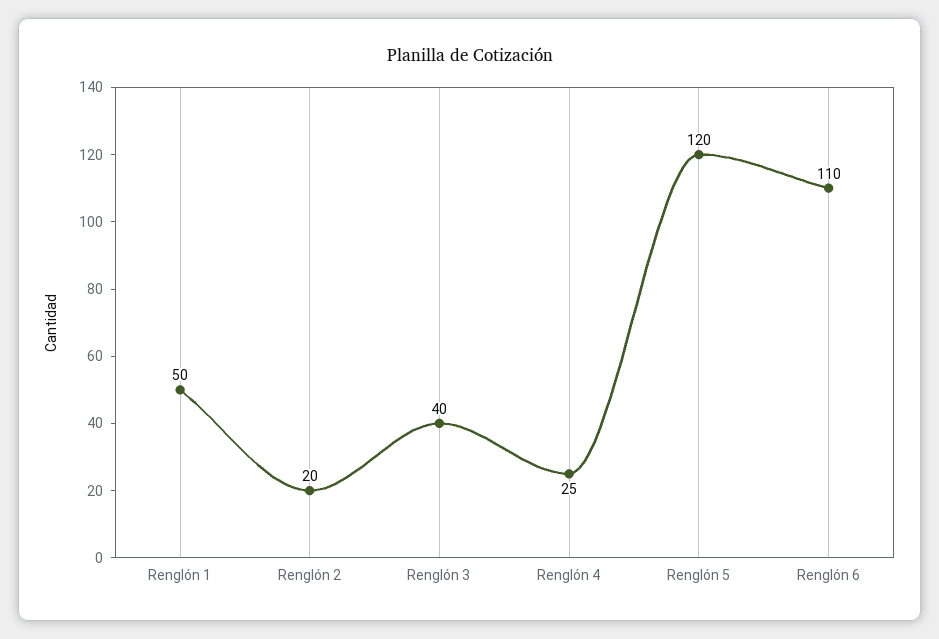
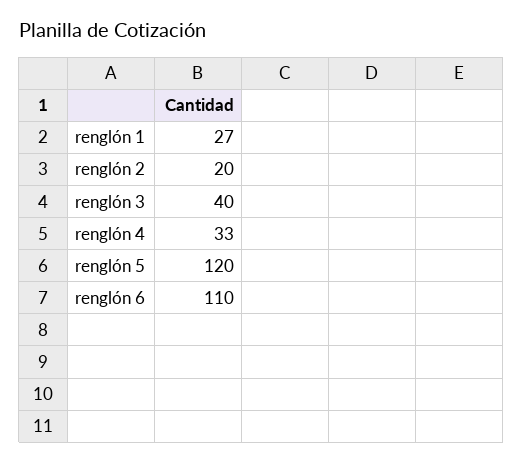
Renglón 1: 50 -> 27
Renglón 4: 25 -> 33

